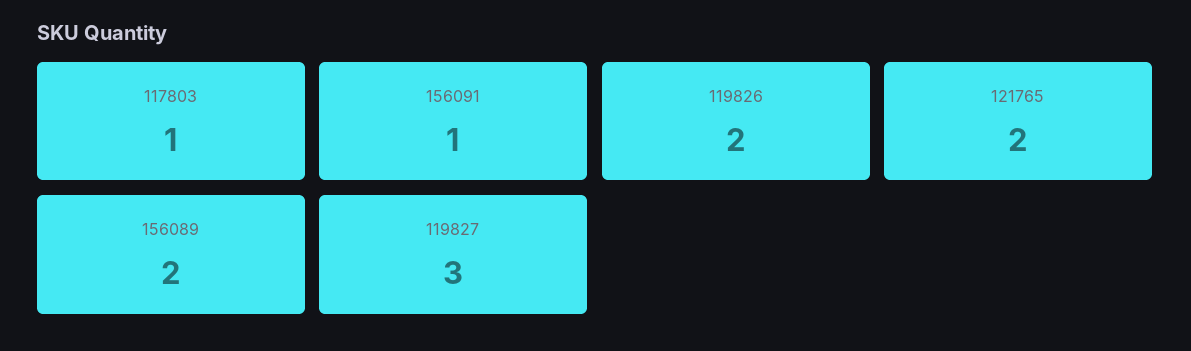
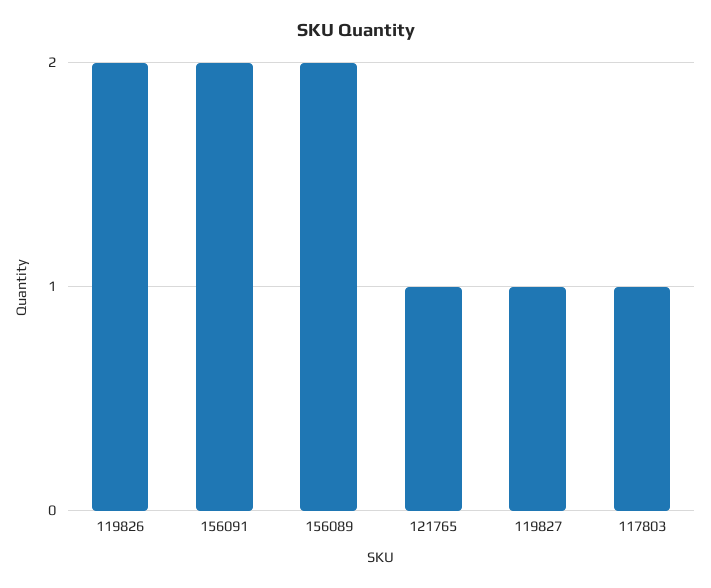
156091: 1 -> 2
121765: 2 -> 1
119827: 3 -> 1

